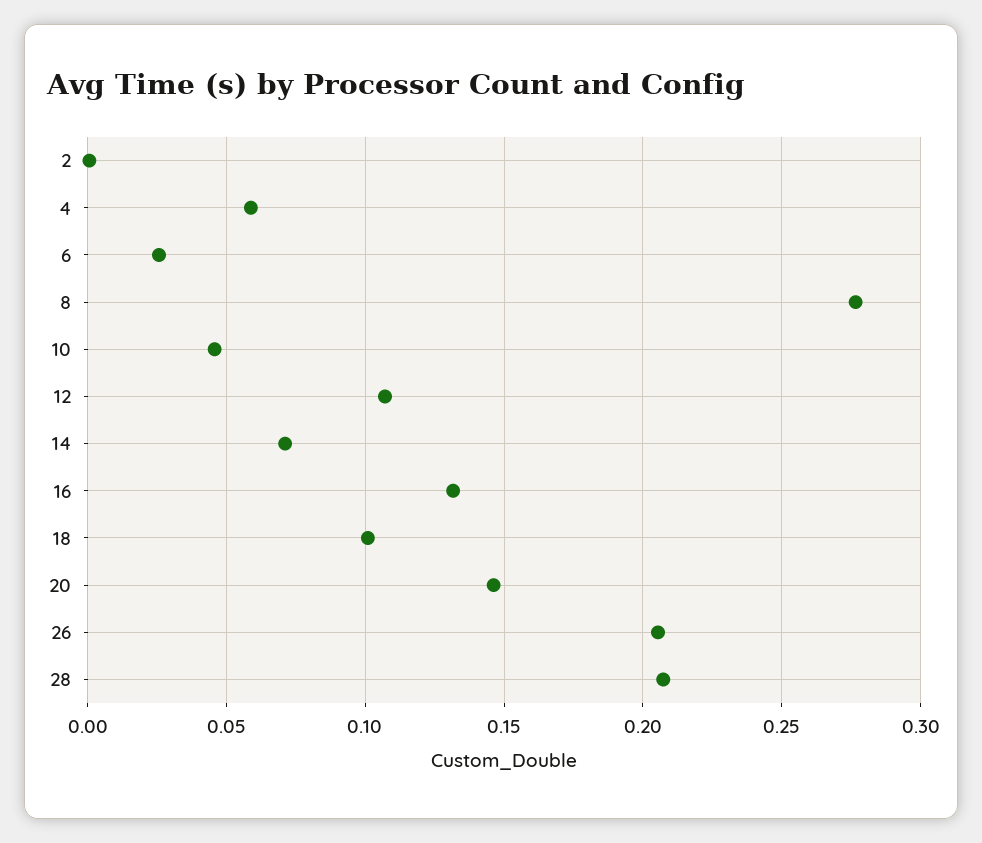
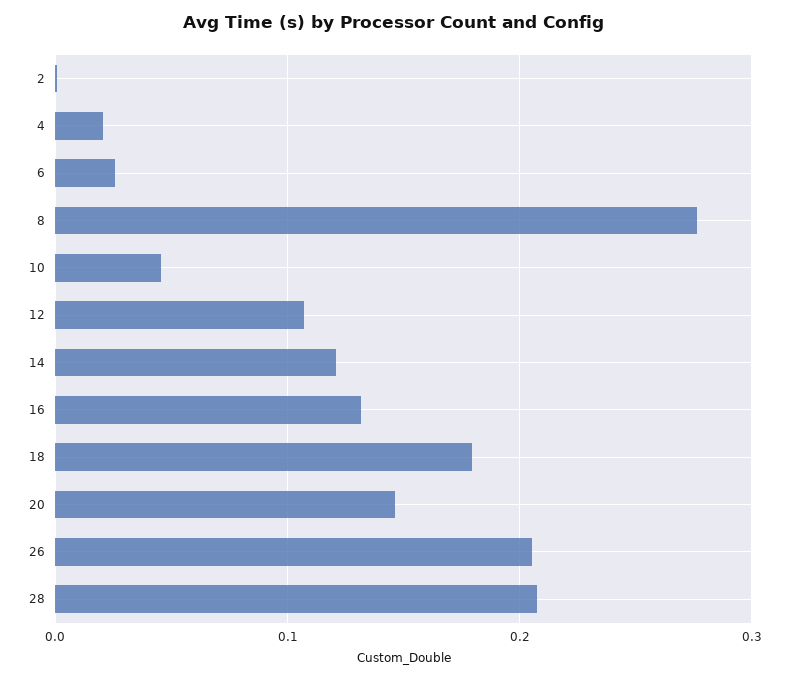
4: 0.06 -> 0.02
14: 0.07 -> 0.12
18: 0.1 -> 0.18

